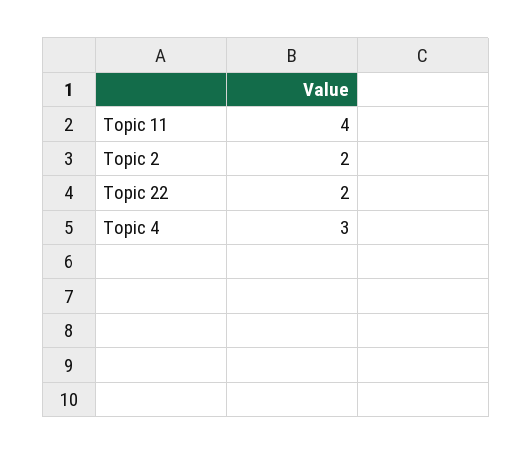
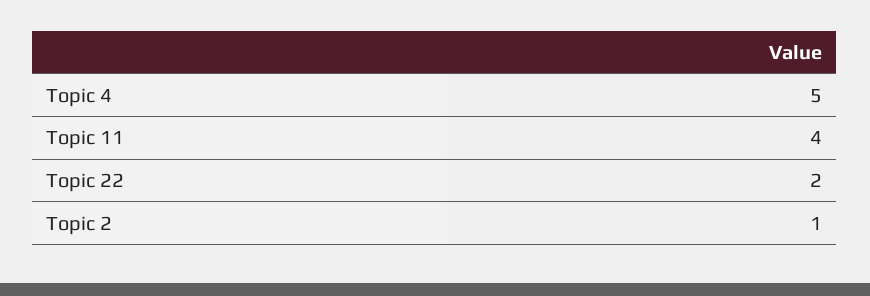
Topic 2: 2 -> 1
Topic 4: 3 -> 5

